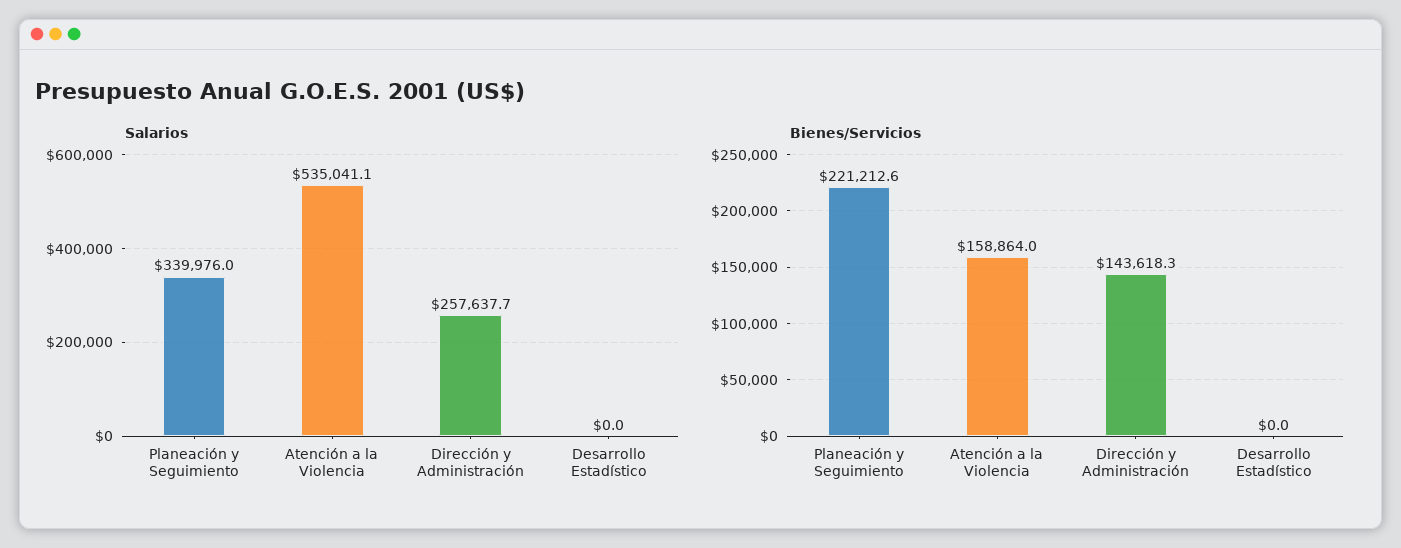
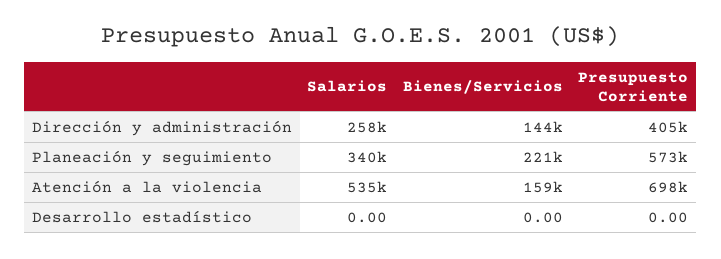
Presupuesto Corriente, Dirección y Administración: none -> 405000
Presupuesto Corriente, Planeación y Seguimiento: none -> 573000
Presupuesto Corriente, Atención a la Violencia: none -> 698000
Presupuesto Corriente, Desarrollo Estadístico: none -> 0

